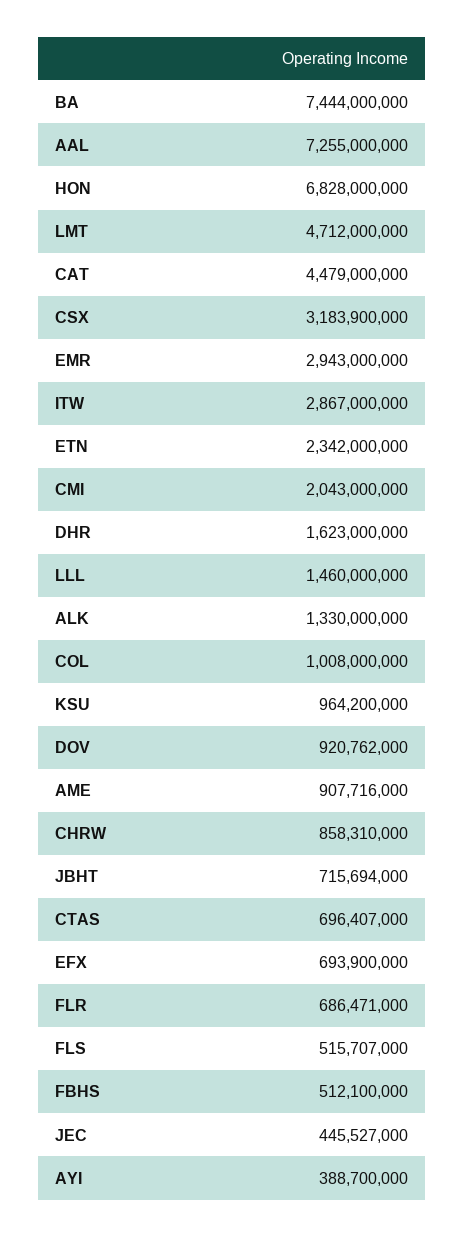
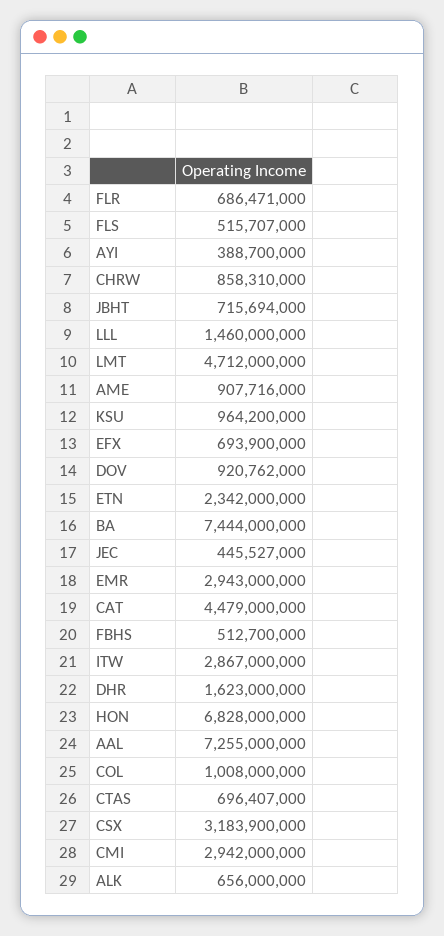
CMI: 2043000000 -> 2942000000
ALK: 1330000000 -> 656000000
FBHS: 512100000 -> 512700000

